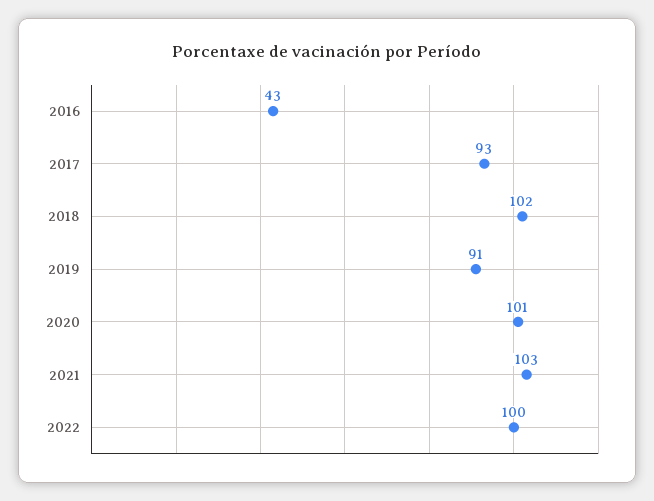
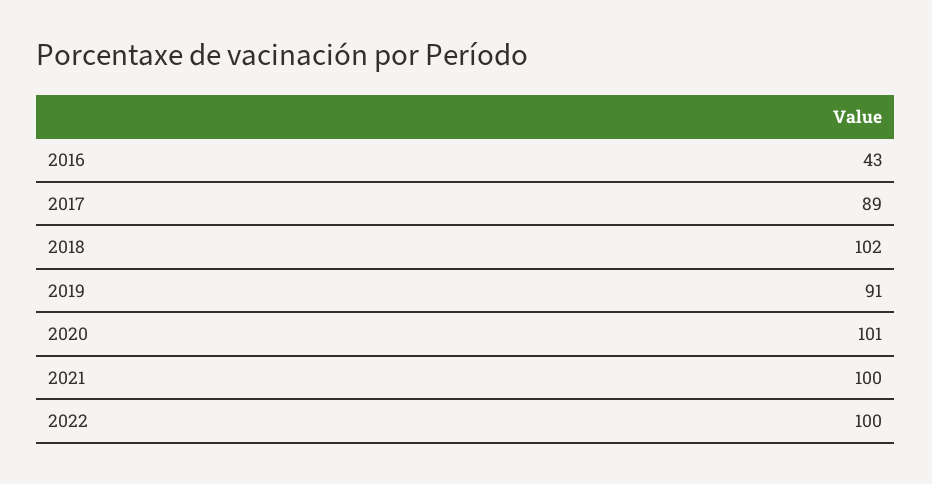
2017: 93 -> 89
2021: 103 -> 100

